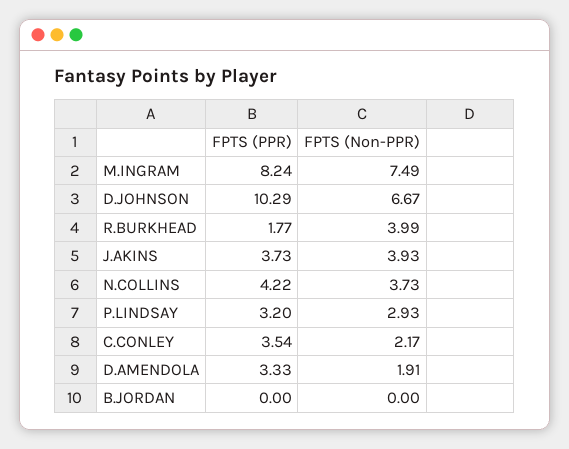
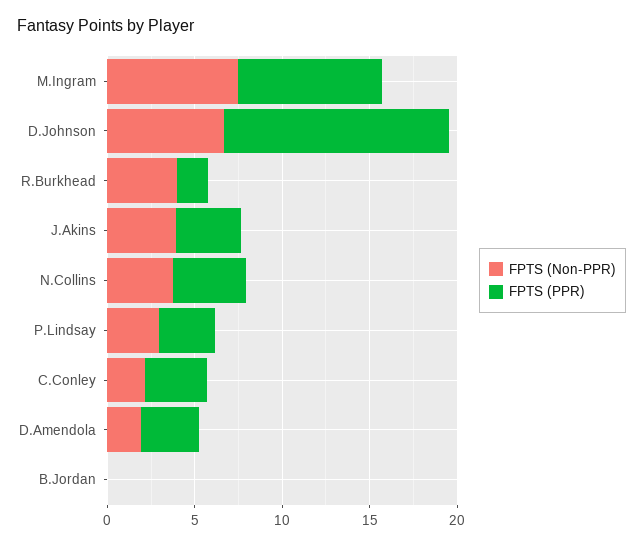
FPTS (PPR), D.JOHNSON: 10.29 -> 13

